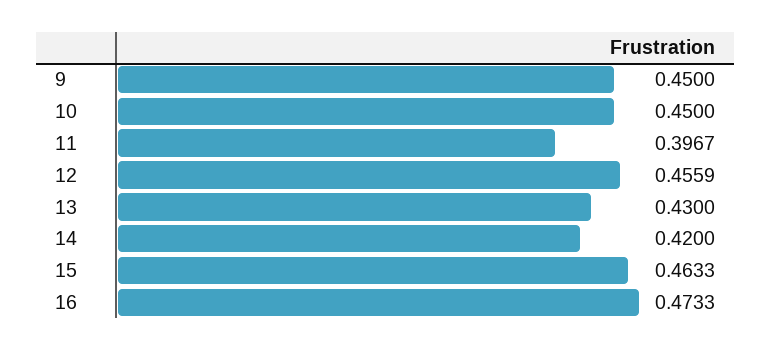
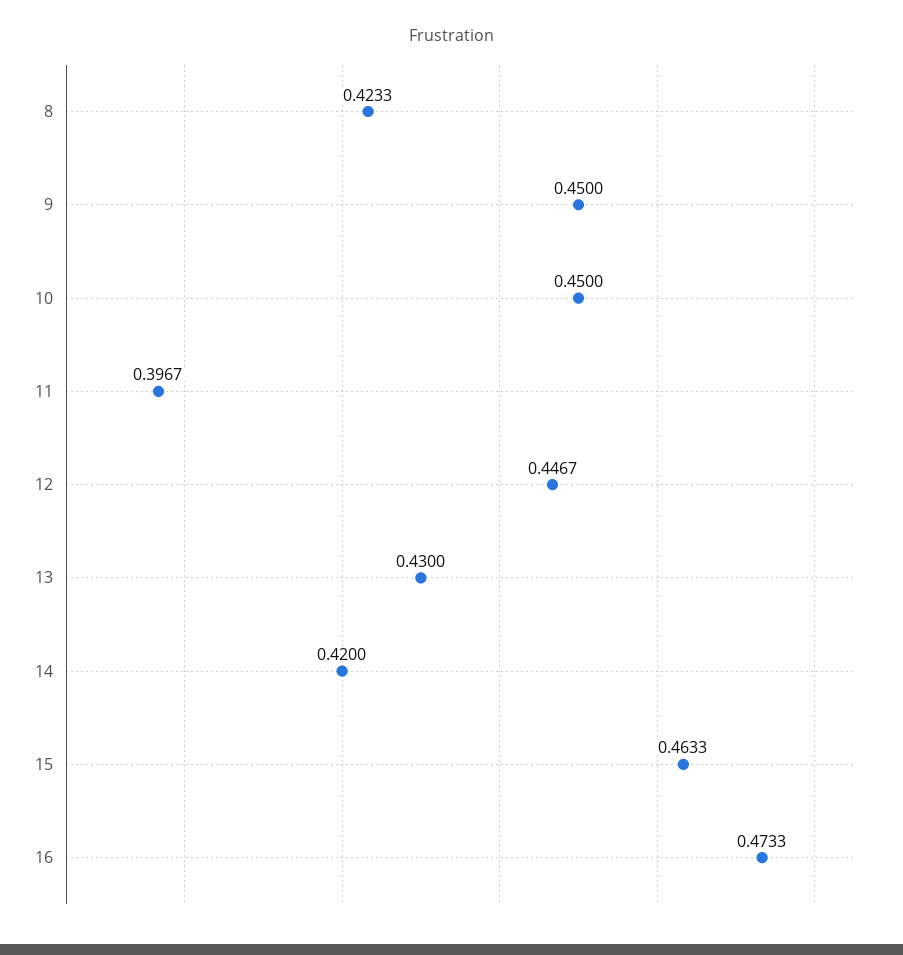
12: 0.4559 -> 0.4467
8: none -> 0.4233

